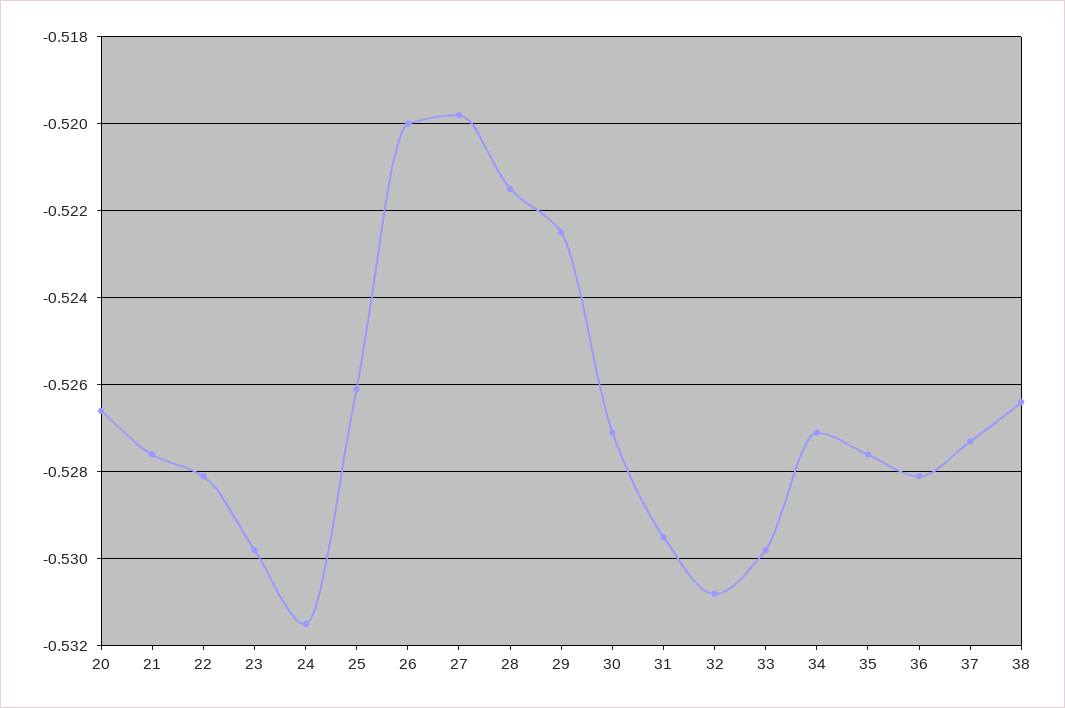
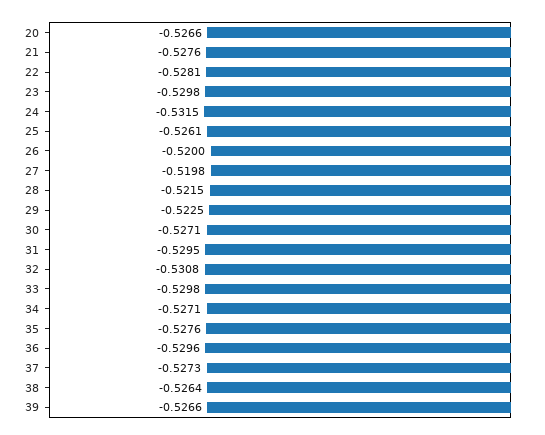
36: -0.528 -> -0.5296
39: none -> -0.5266

